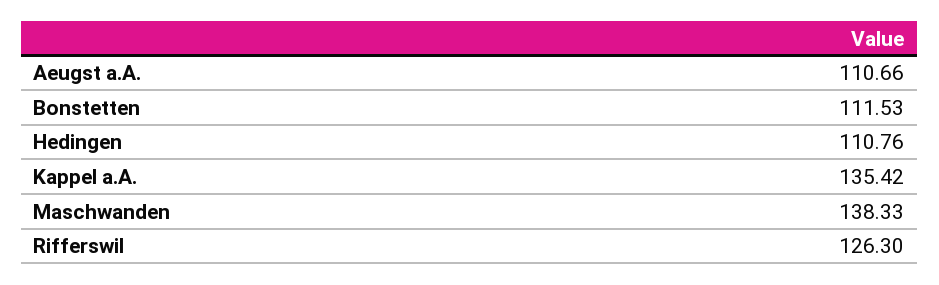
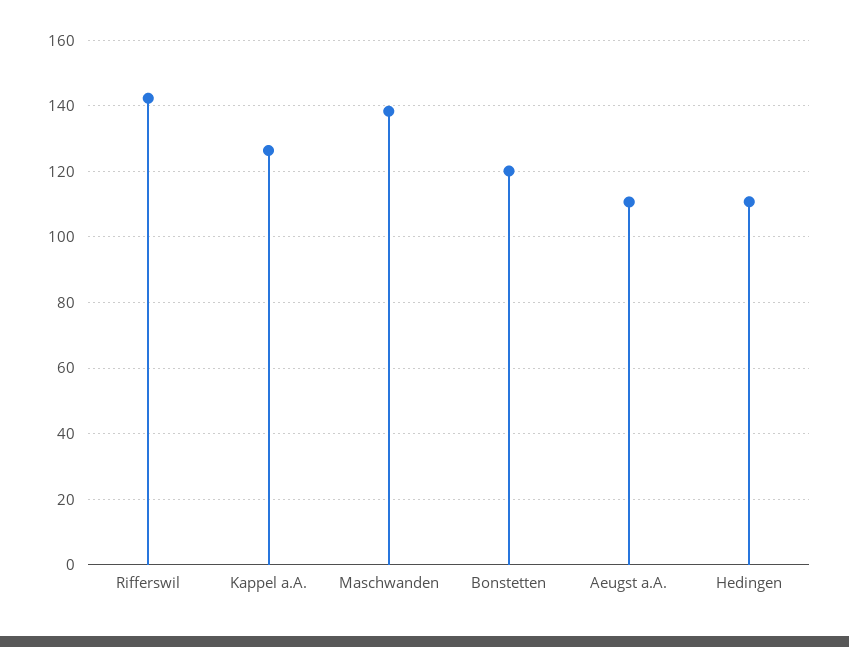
Bonstetten: 111.53 -> 120
Kappel a.A.: 135.42 -> 126
Rifferswil: 126.3 -> 142

